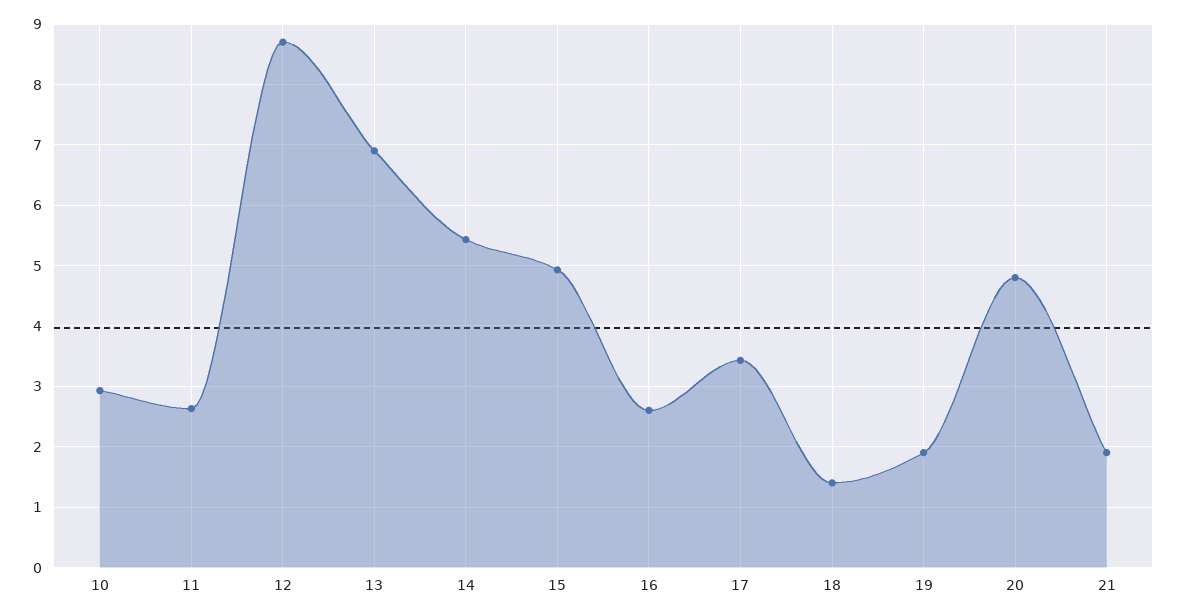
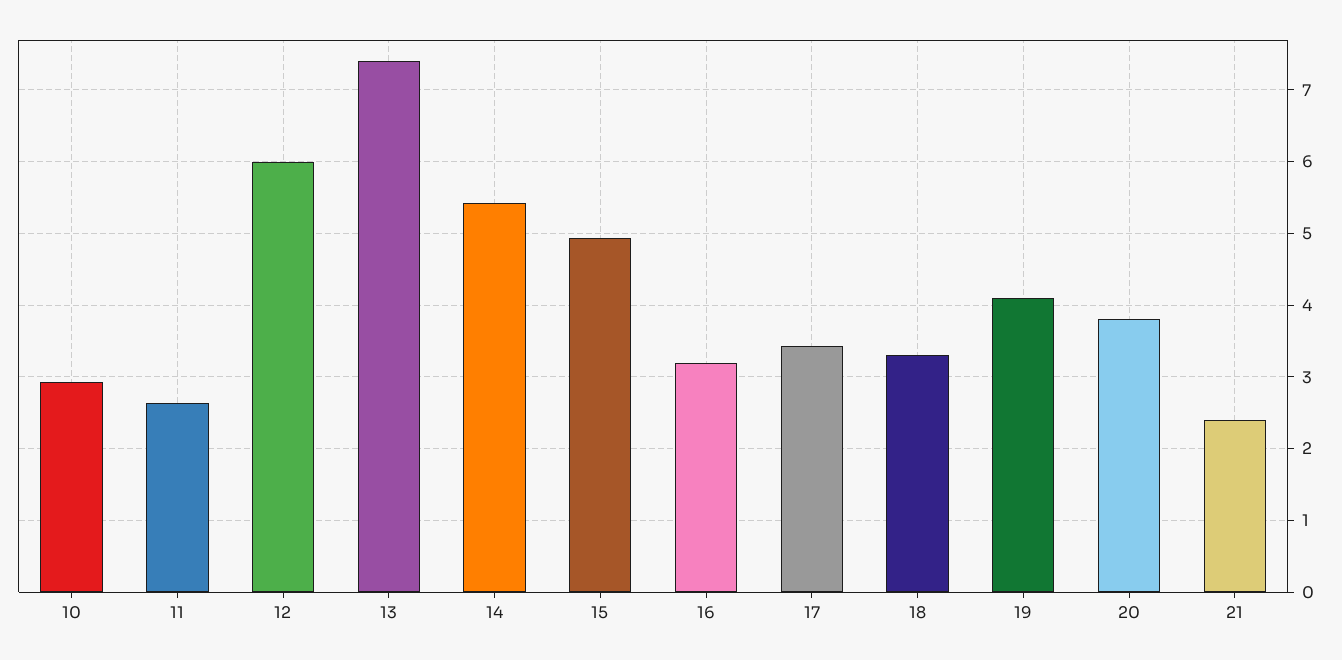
12: 8.7 -> 6
13: 6.9 -> 7.4
16: 2.6 -> 3.2
18: 1.4 -> 3.3
19: 1.9 -> 4.1
20: 4.8 -> 3.8
21: 1.9 -> 2.4

